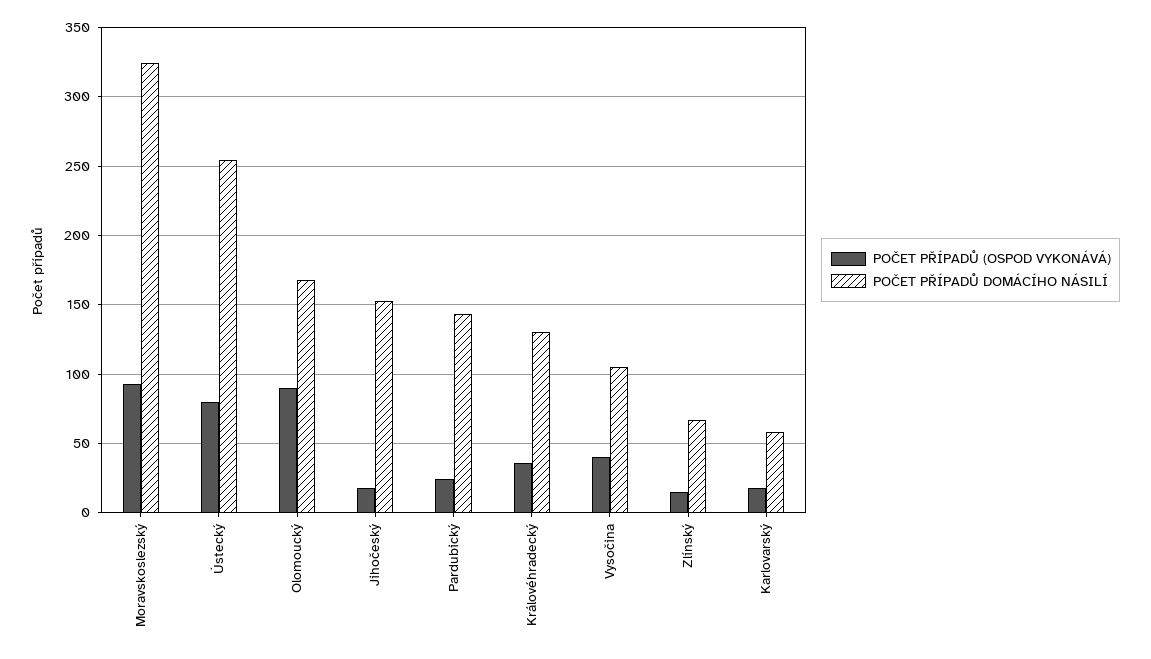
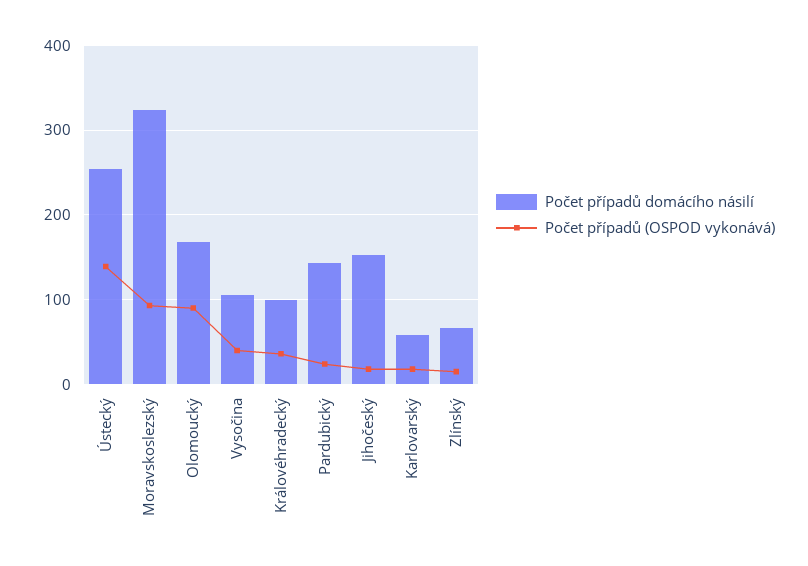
POČET PŘÍPADŮ (OSPOD VYKONÁVÁ), Ústecký: 80 -> 140
POČET PŘÍPADŮ DOMÁCÍHO NÁSILÍ, Královéhradecký: 130 -> 100

